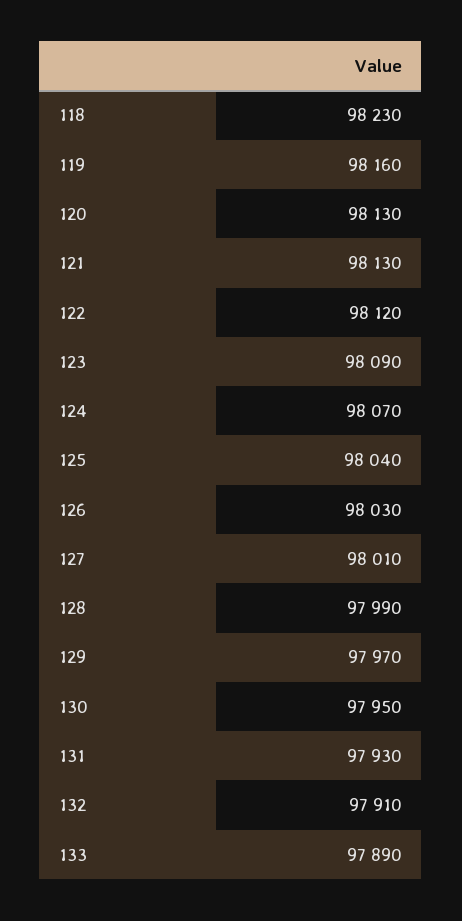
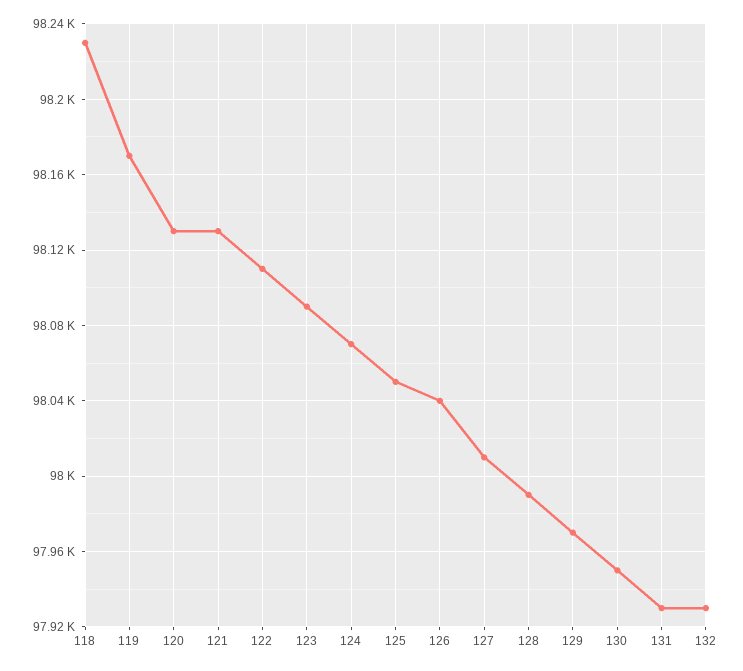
119: 98160 -> 98170
122: 98120 -> 98110
125: 98040 -> 98050
126: 98030 -> 98040
132: 97910 -> 97930
133: 97890 -> none

